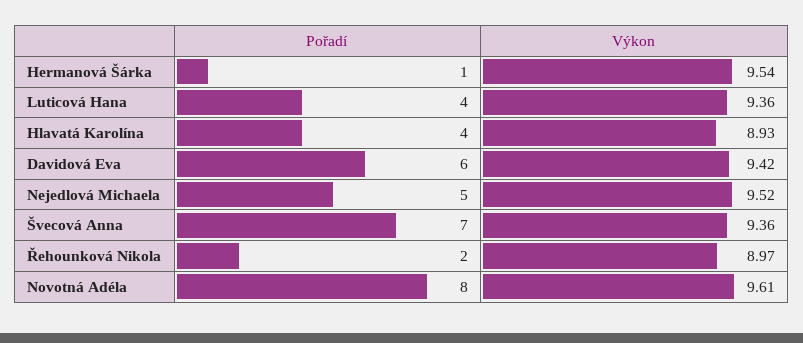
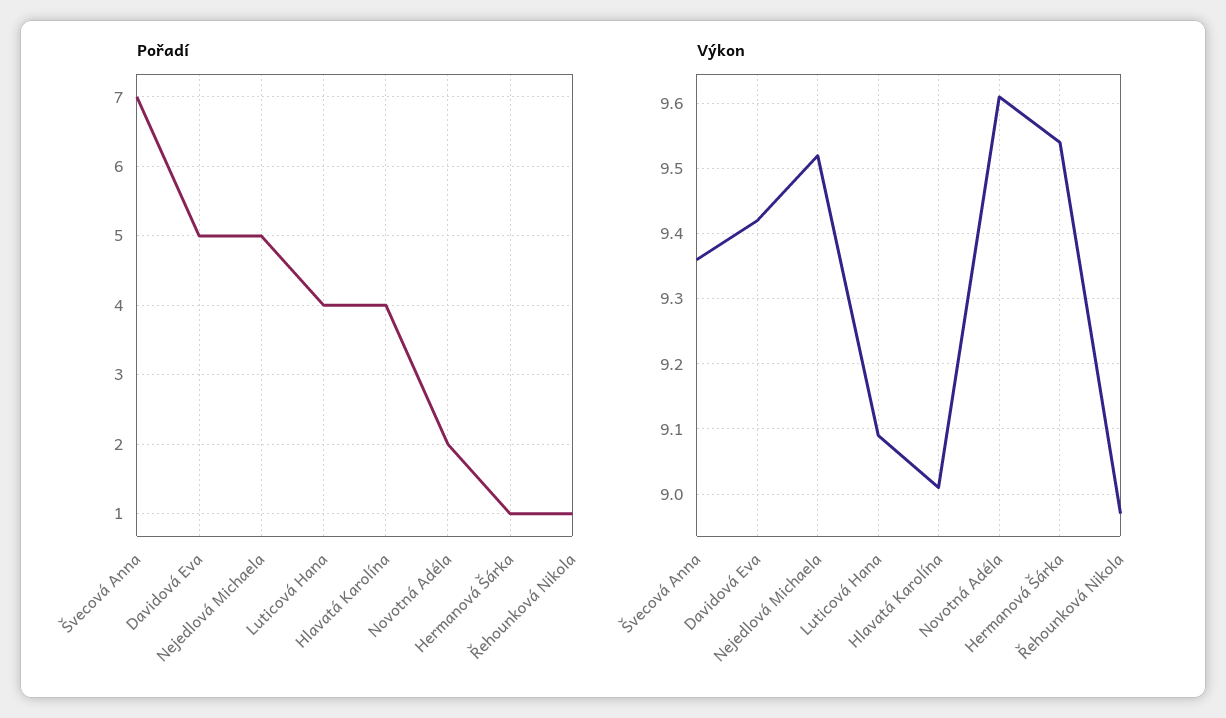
Výkon, Luticová Hana: 9.36 -> 9.09
Výkon, Hlavatá Karolína: 8.93 -> 9.01
Pořadí, Davidová Eva: 6 -> 5
Pořadí, Řehounková Nikola: 2 -> 1
Pořadí, Novotná Adéla: 8 -> 2

